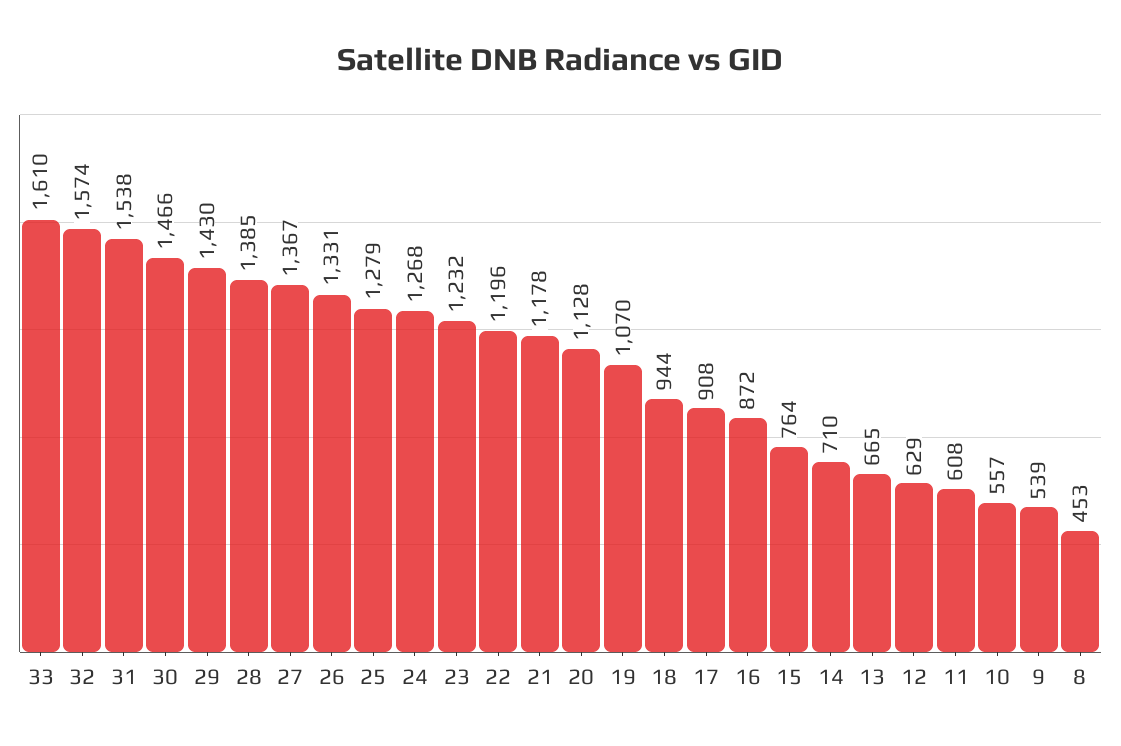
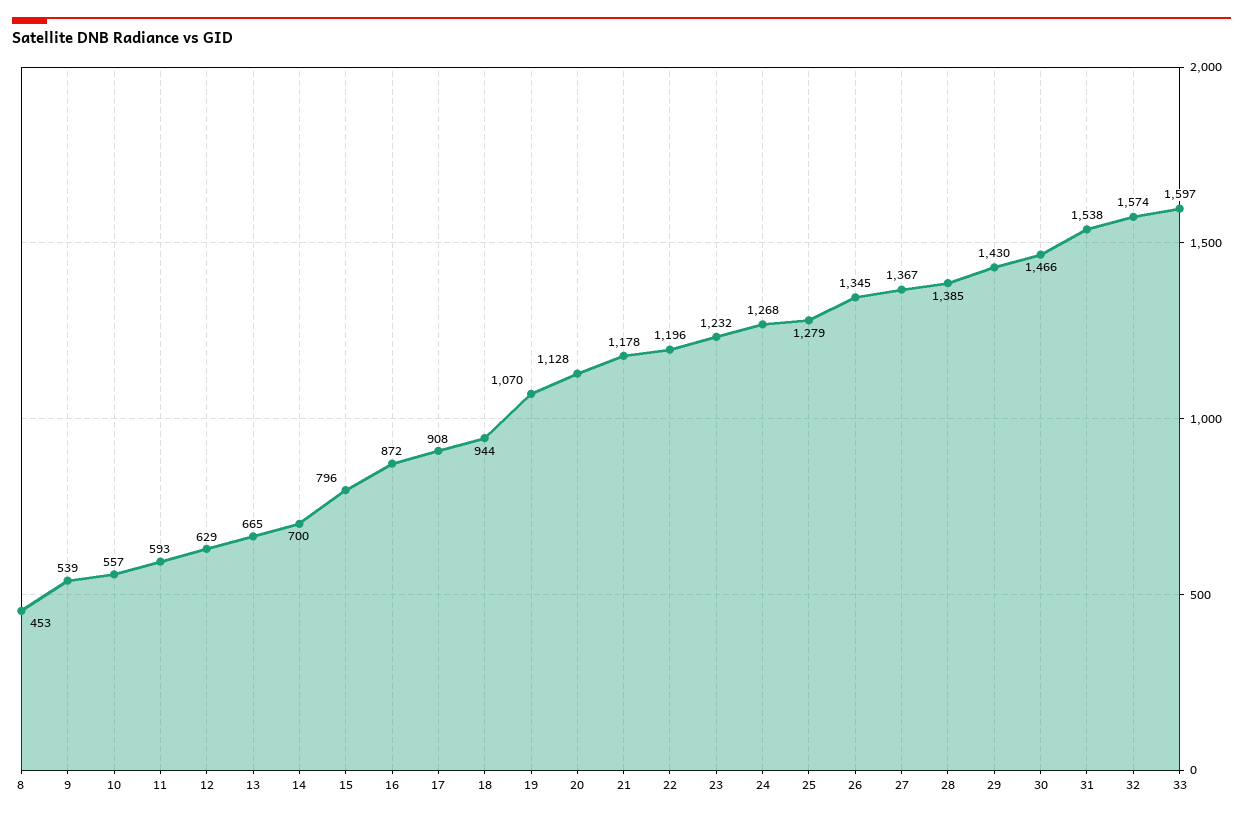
33: 1610 -> 1597
26: 1331 -> 1345
15: 764 -> 796
14: 710 -> 700
11: 608 -> 593

